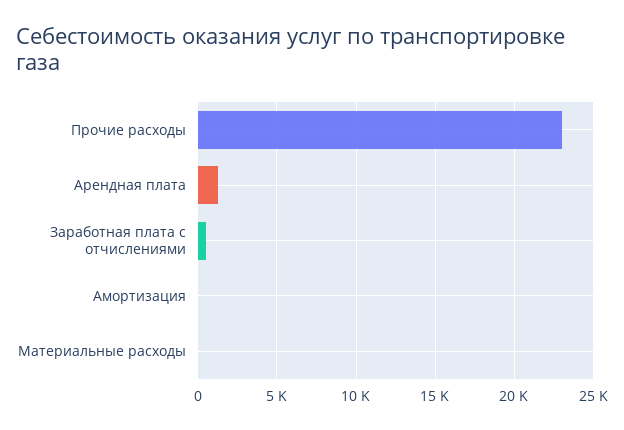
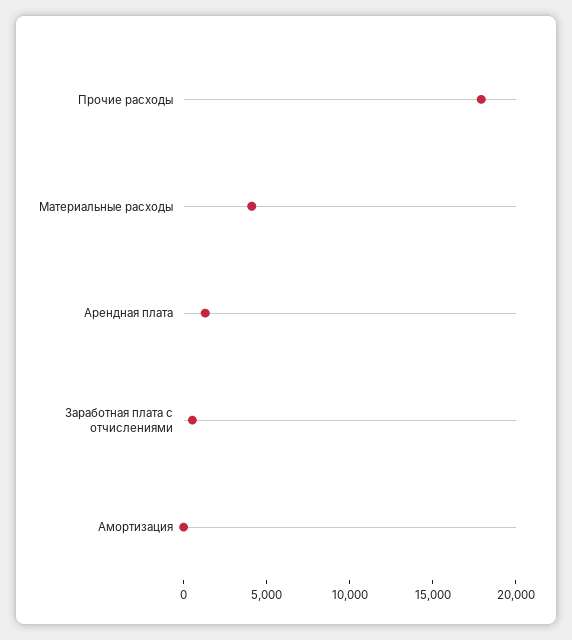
Прочие расходы: 23000 -> 18000
Материальные расходы: 0 -> 4000

